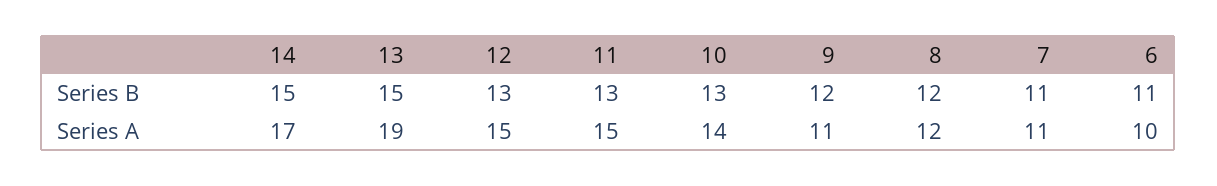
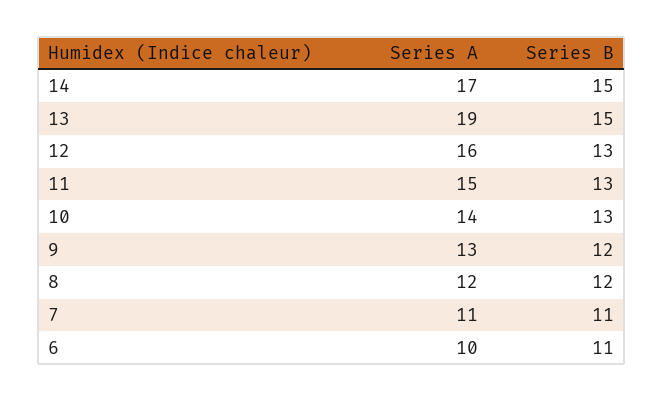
12, Series A: 15 -> 16
9, Series A: 11 -> 13

